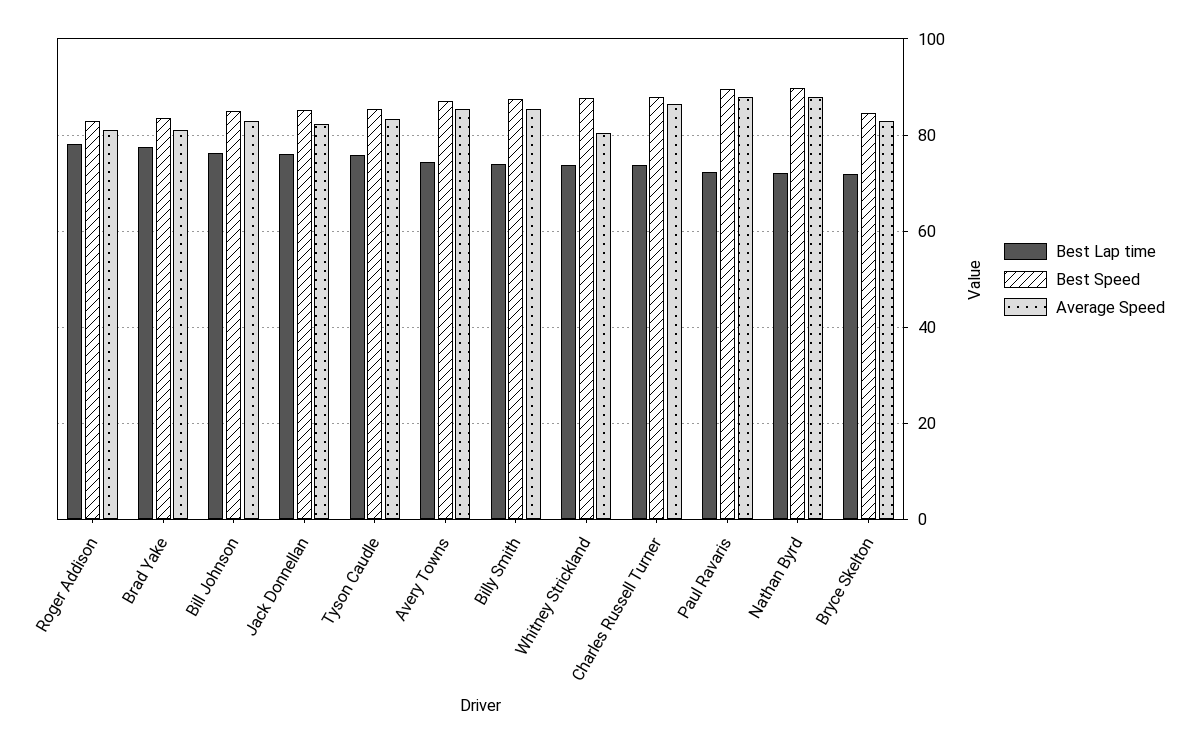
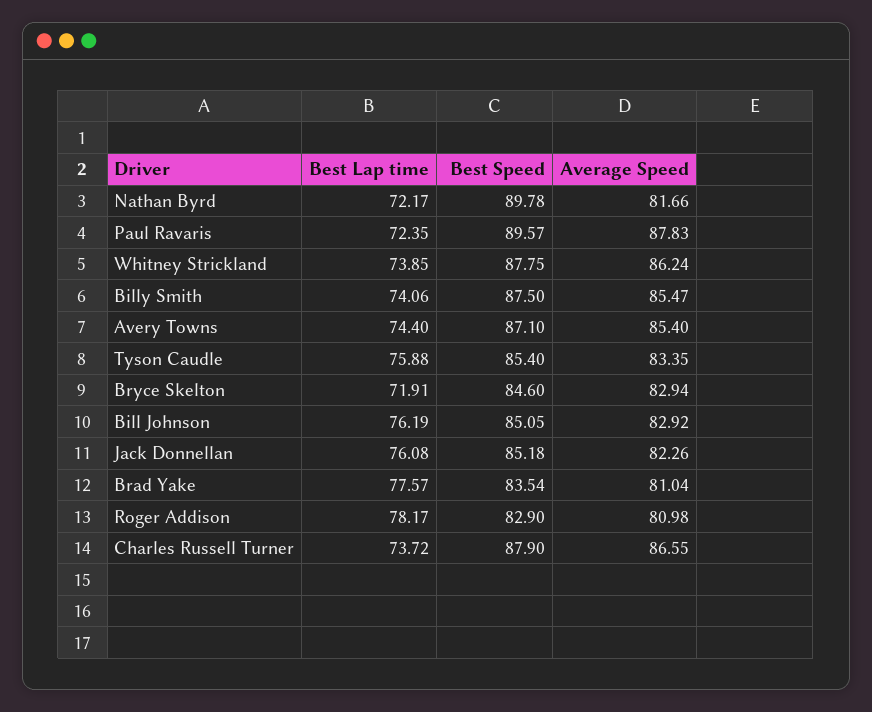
Average Speed, Whitney Strickland: 80 -> 86.24
Average Speed, Nathan Byrd: 88 -> 81.66

